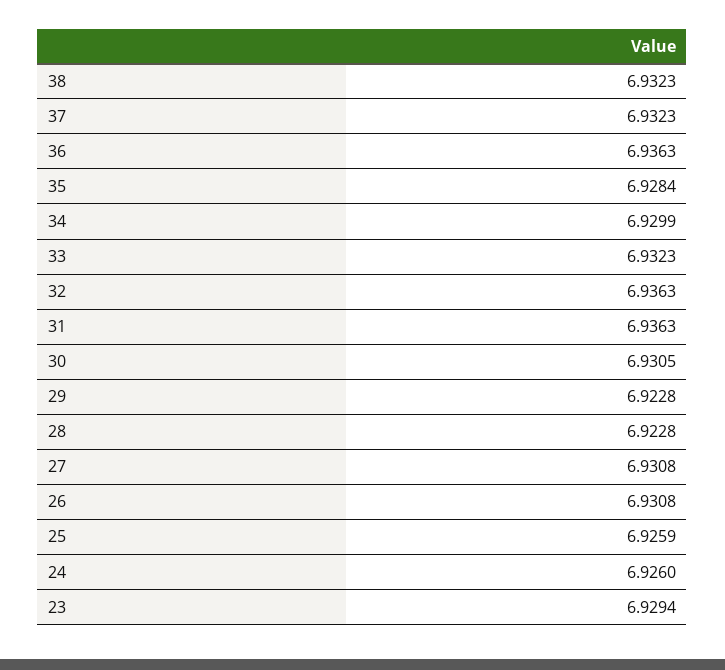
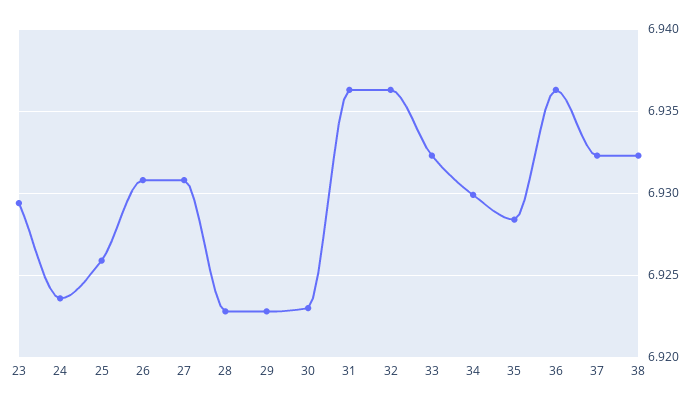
30: 6.9305 -> 6.923
24: 6.926 -> 6.9235

